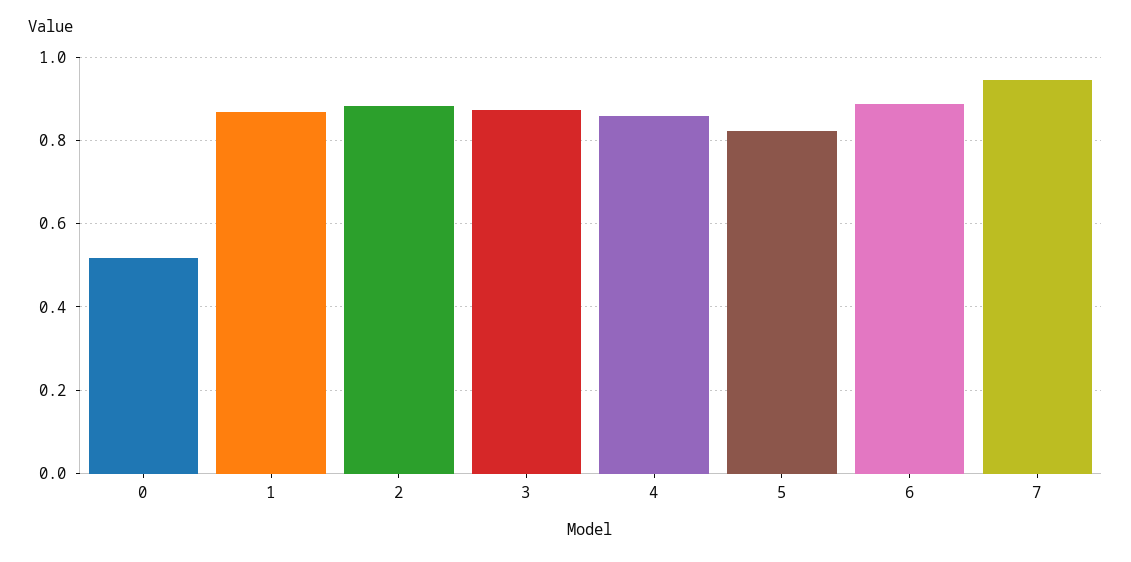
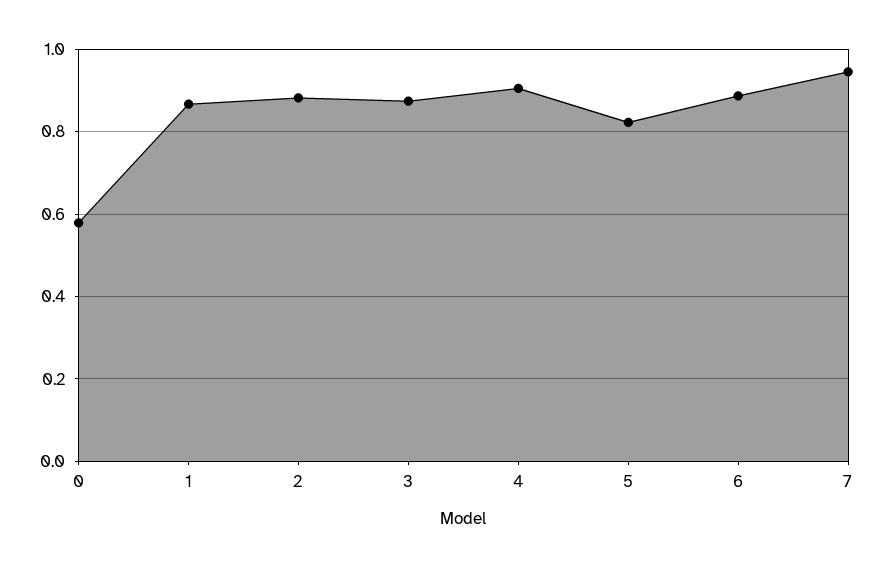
0: 0.52 -> 0.58
4: 0.86 -> 0.9

